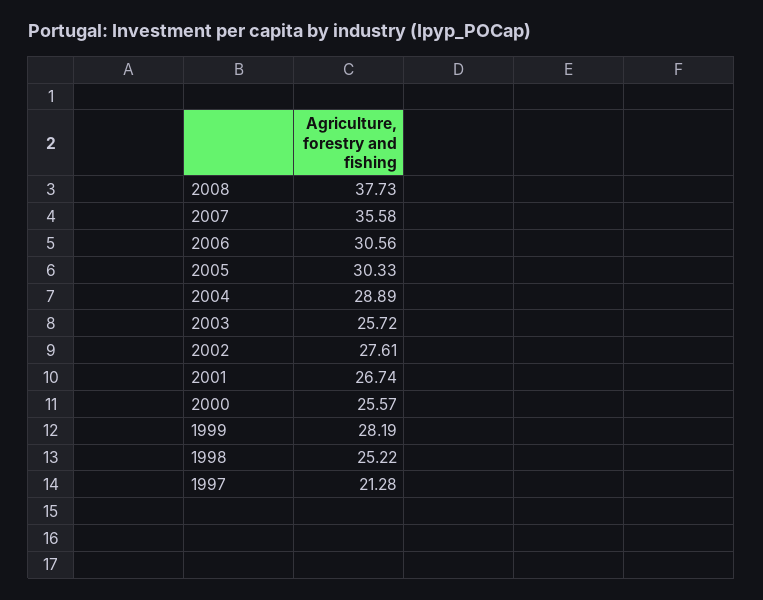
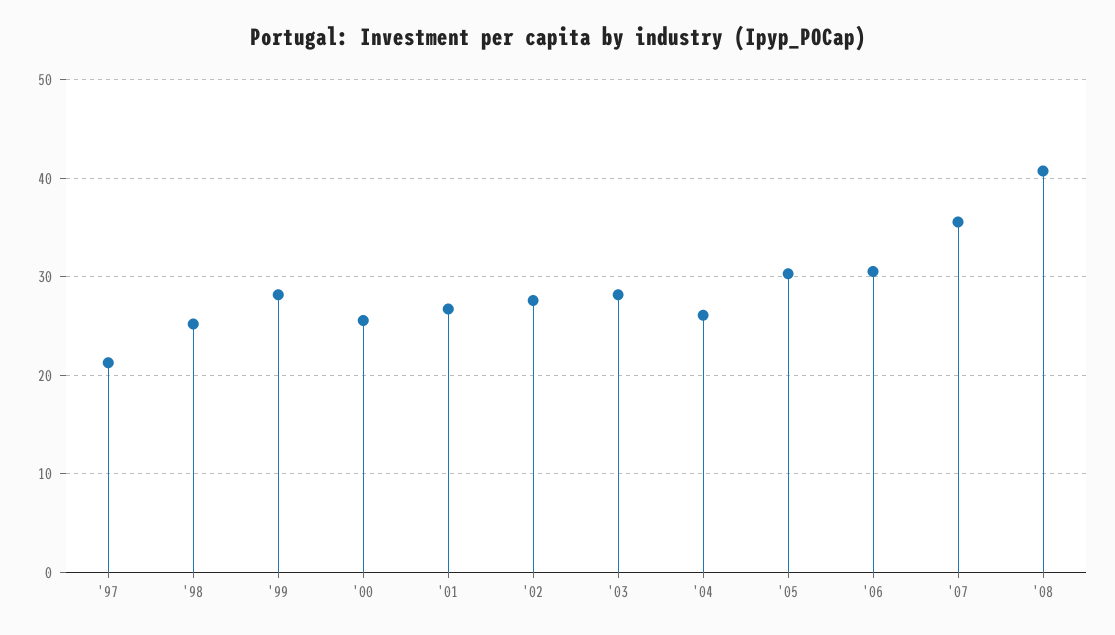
2008: 37.73 -> 41
2004: 28.89 -> 26
2003: 25.72 -> 28

